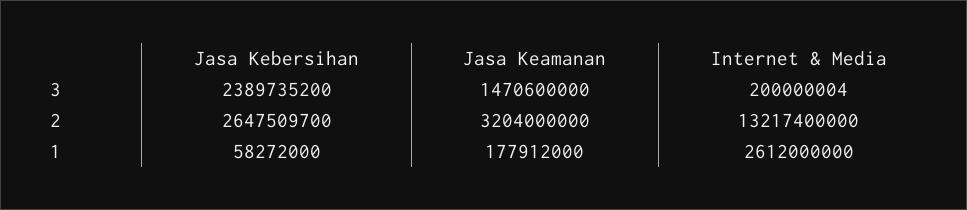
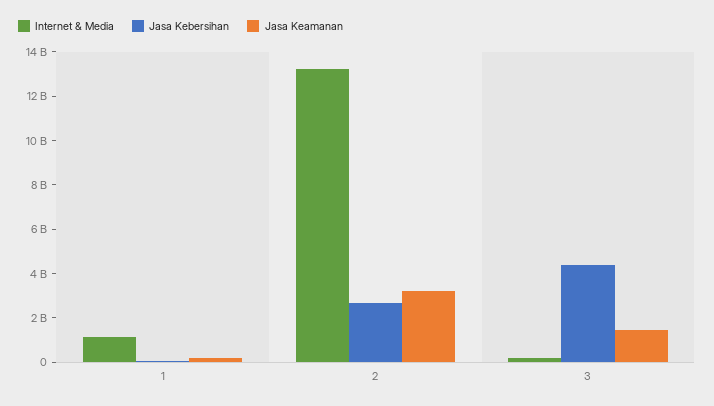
Jasa Kebersihan, 3: 2389735200 -> 4500000000
Internet & Media, 1: 2612000000 -> 1000000000

